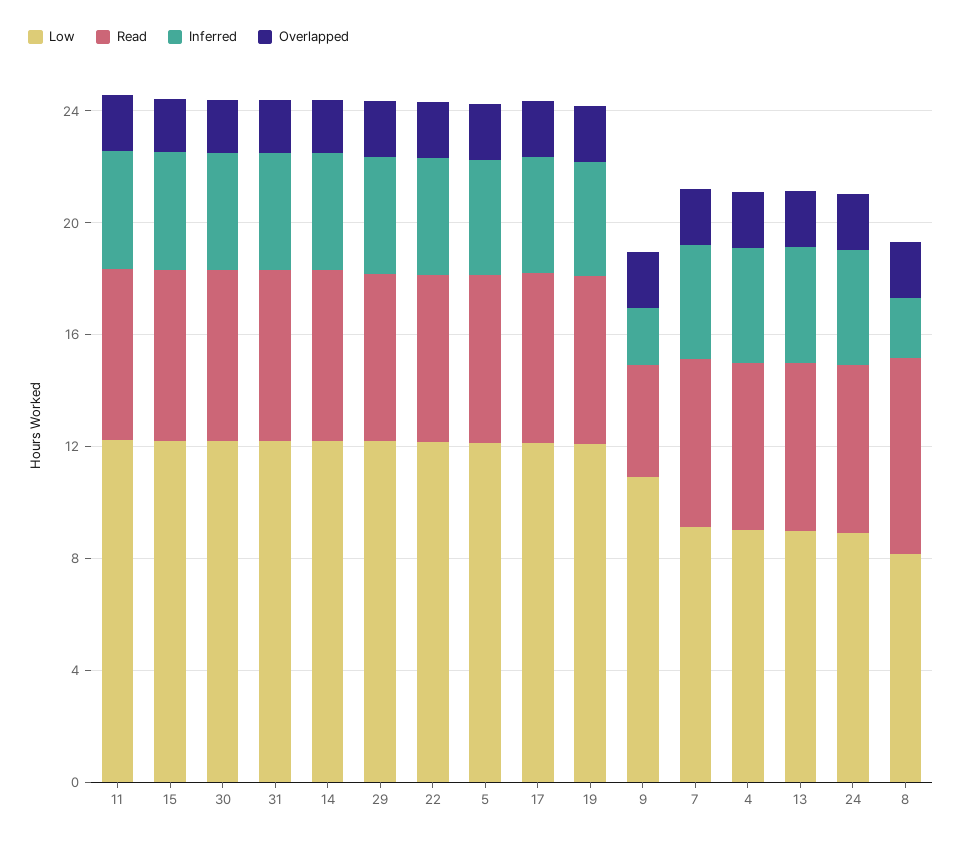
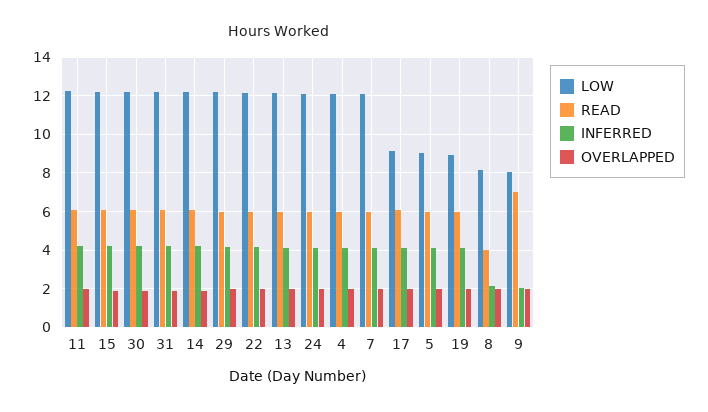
Low, 5: 12 -> 9
Low, 17: 12 -> 9
Low, 19: 12 -> 9
Low, 9: 11 -> 8
Read, 9: 4 -> 7
Low, 7: 9 -> 12
Low, 4: 9 -> 12
Low, 13: 9 -> 12
Low, 24: 9 -> 12
Read, 8: 7 -> 4

